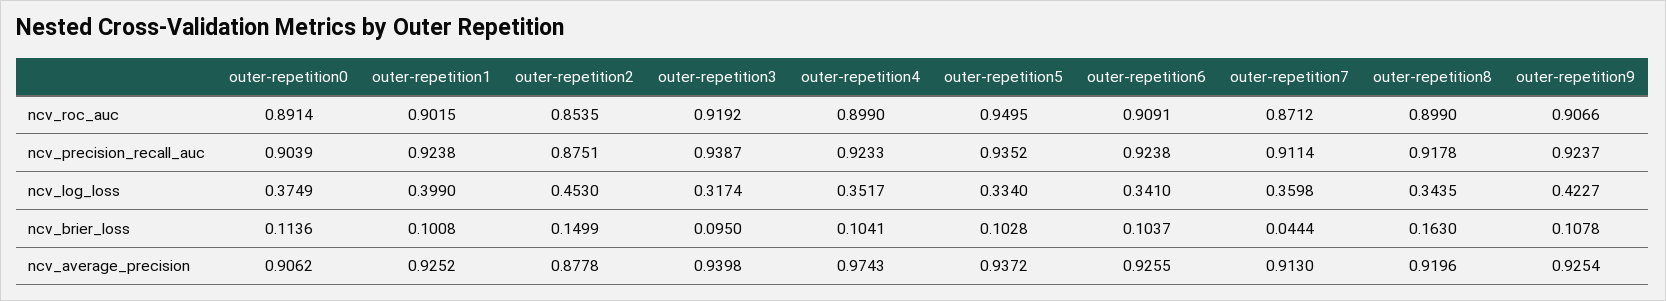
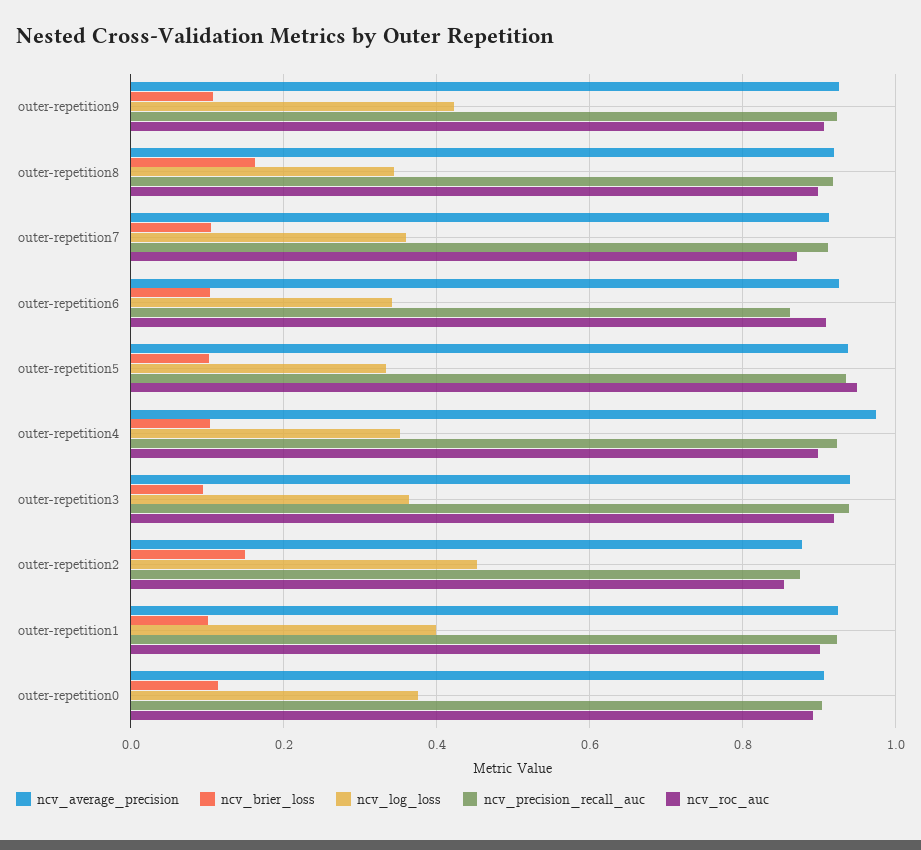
ncv_precision_recall_auc, outer-repetition6: 0.9238 -> 0.86
ncv_log_loss, outer-repetition3: 0.3174 -> 0.36
ncv_brier_loss, outer-repetition7: 0.0444 -> 0.1

